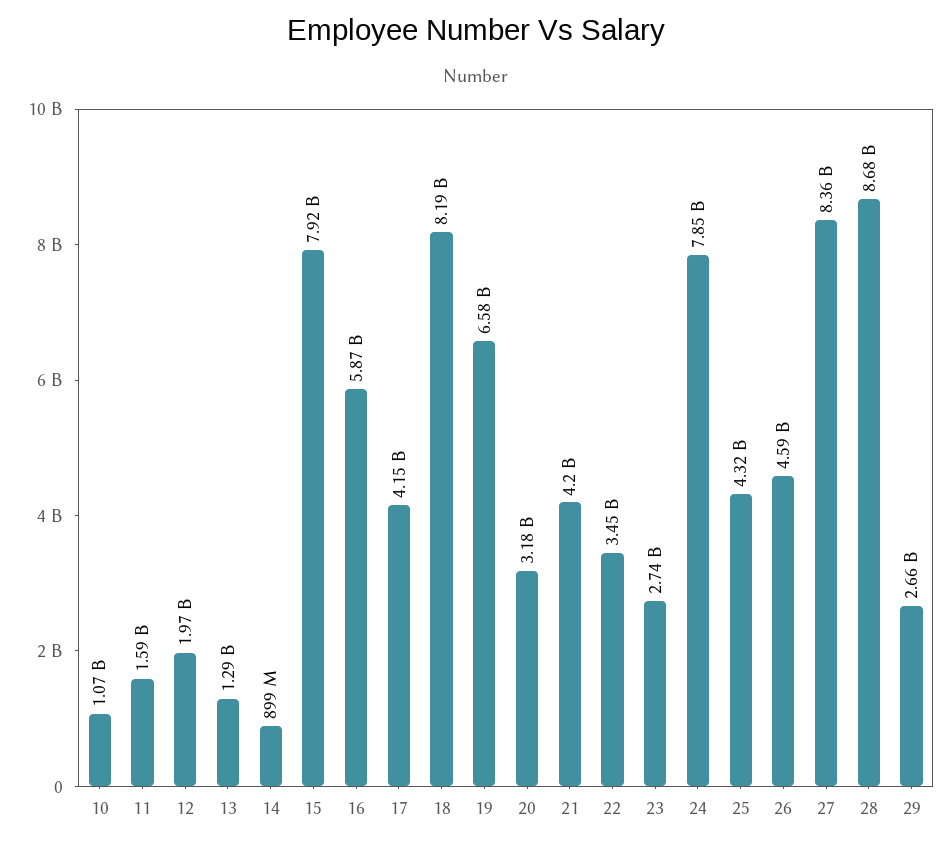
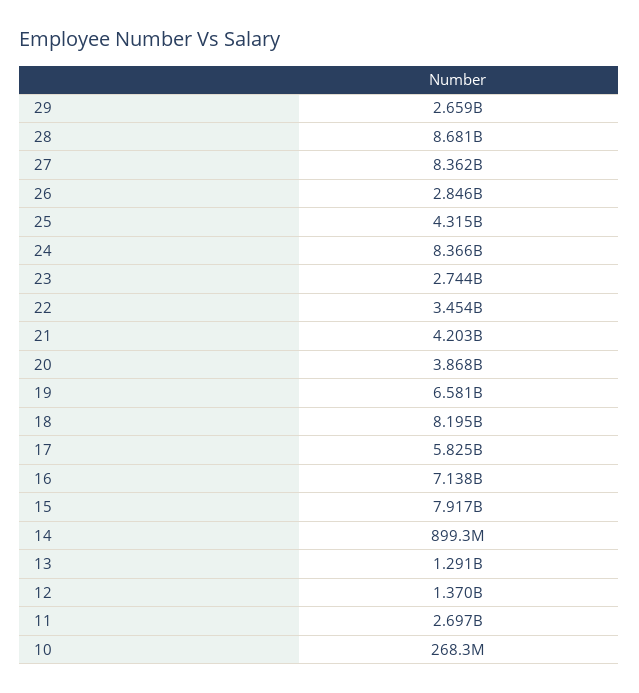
10: 1070000000 -> 268300000
11: 1590000000 -> 2697000000
12: 1970000000 -> 1370000000
16: 5870000000 -> 7138000000
17: 4150000000 -> 5825000000
20: 3180000000 -> 3868000000
24: 7850000000 -> 8366000000
26: 4590000000 -> 2846000000

